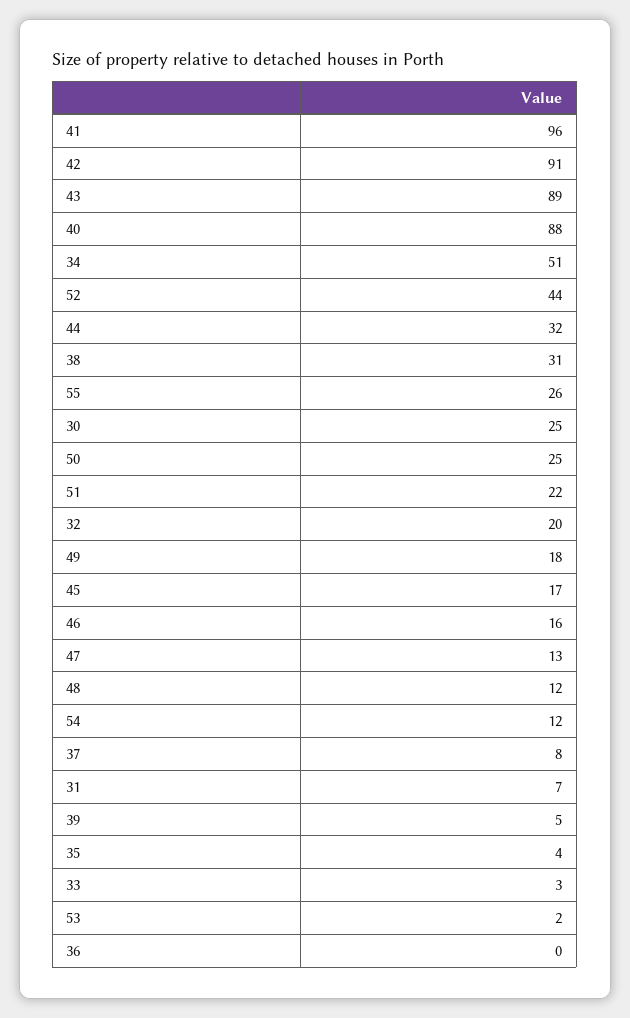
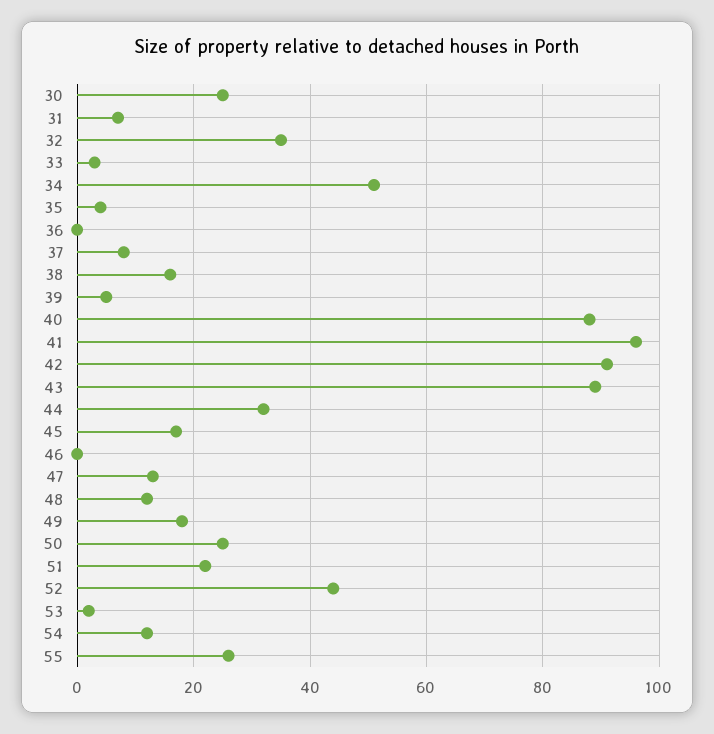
38: 31 -> 15
32: 20 -> 35
46: 16 -> 0

